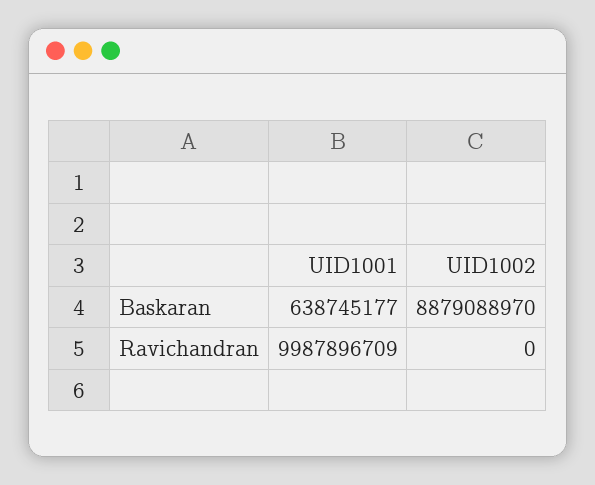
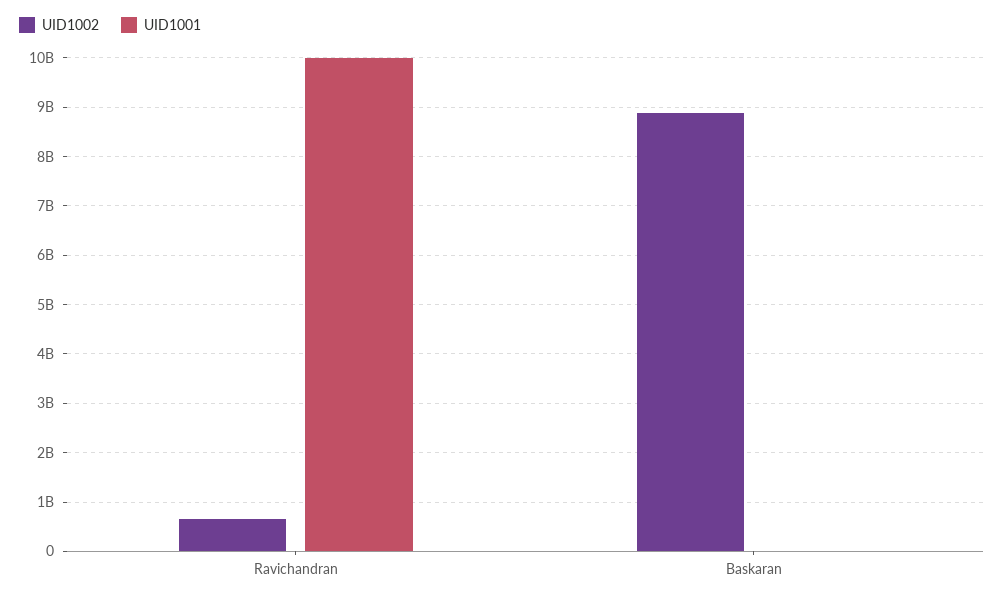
UID1001, Baskaran: 638745177 -> 0
UID1002, Ravichandran: 0 -> 600000000

